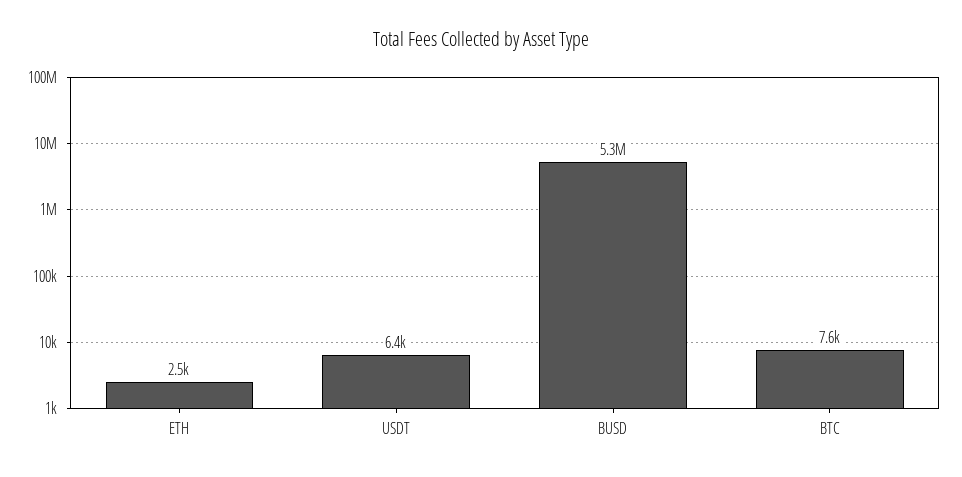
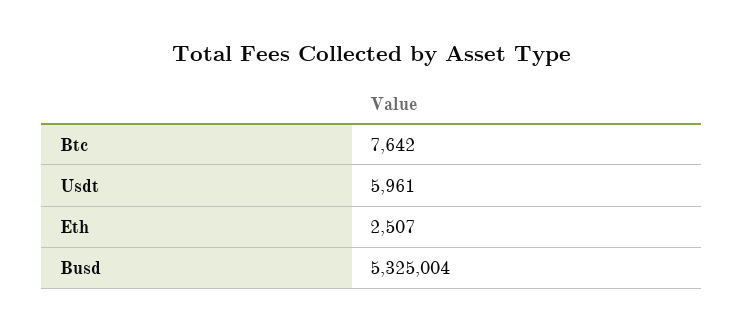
USDT: 6400 -> 5961

